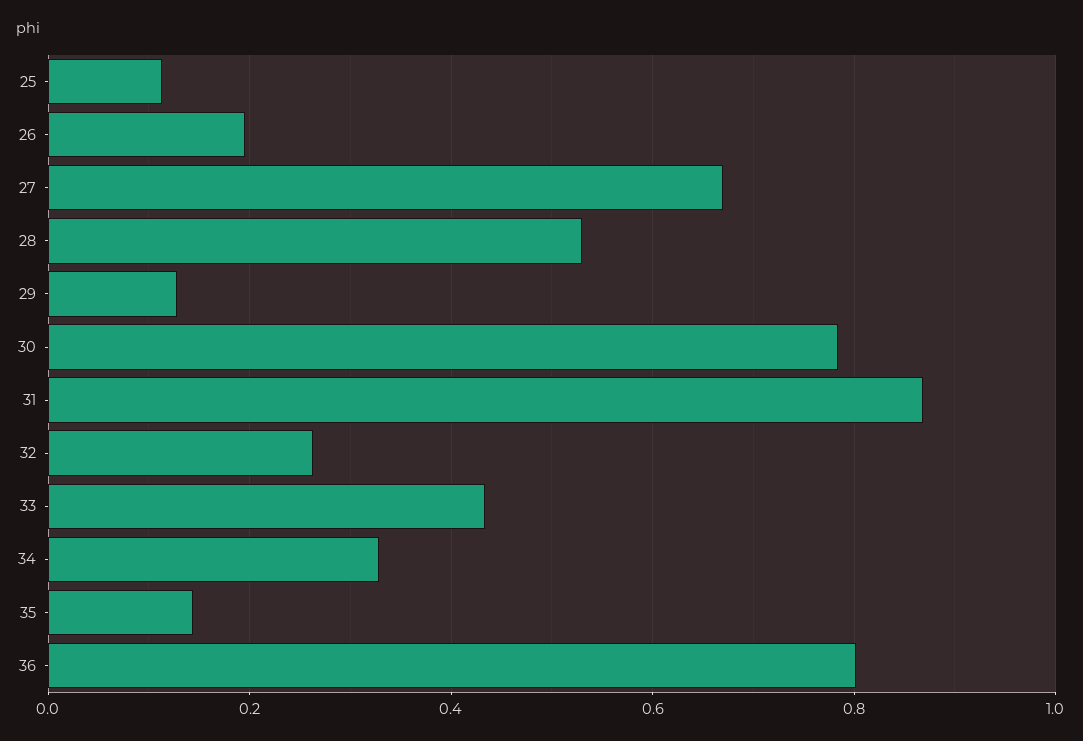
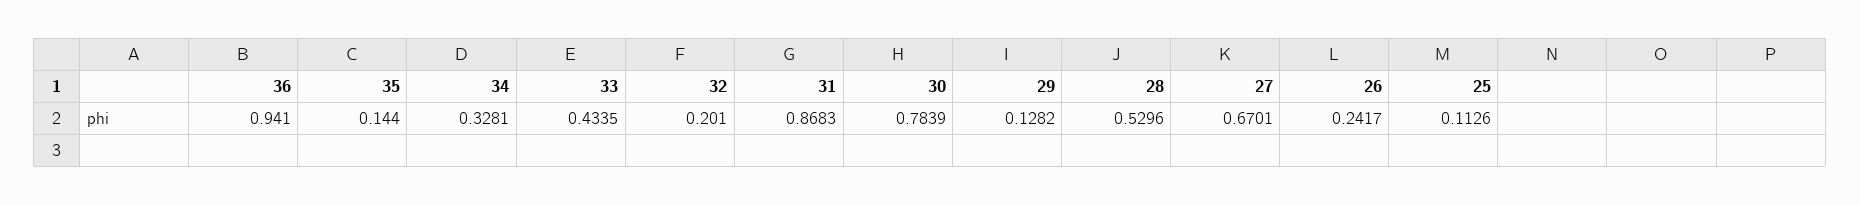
26: 0.2 -> 0.2417
32: 0.26 -> 0.201
36: 0.8 -> 0.941

